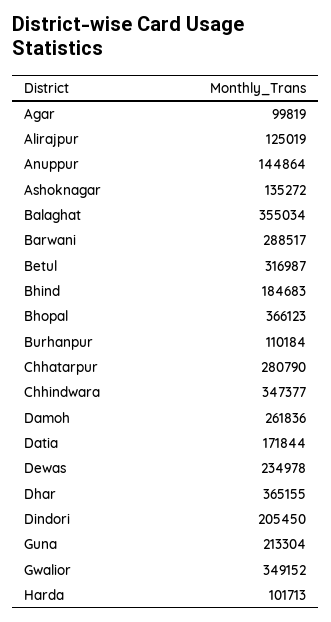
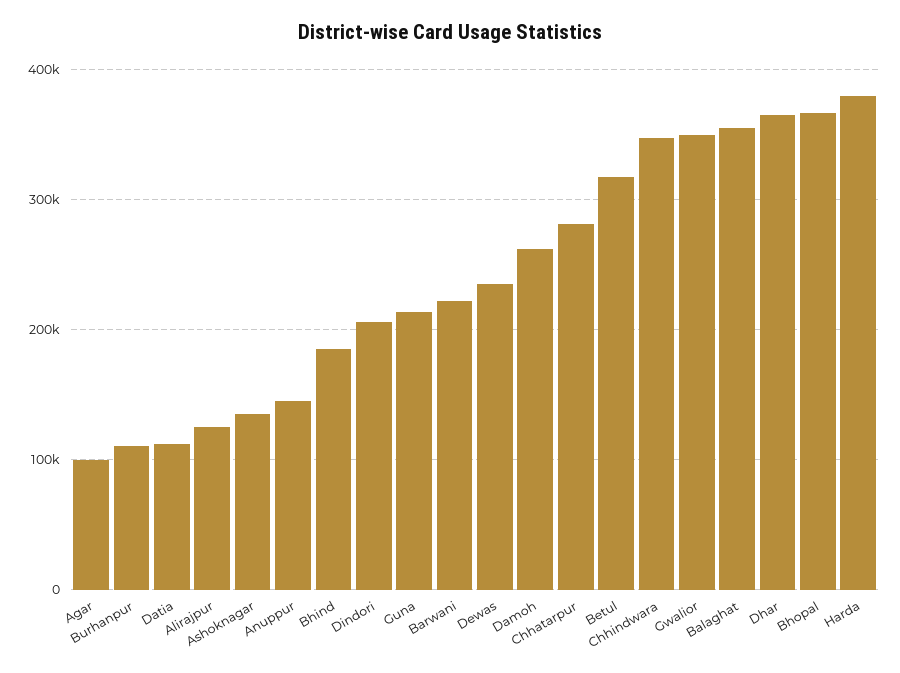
Barwani: 288517 -> 220000
Datia: 171844 -> 110000
Harda: 101713 -> 380000

